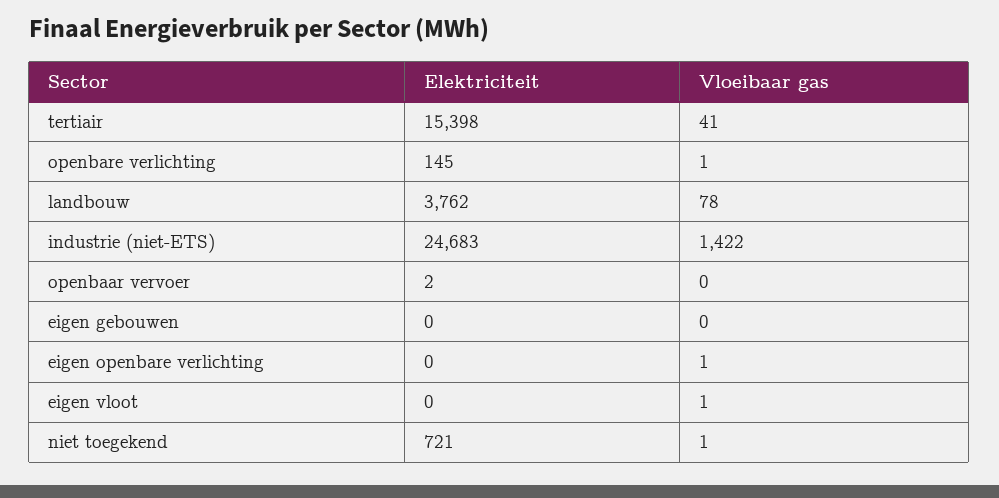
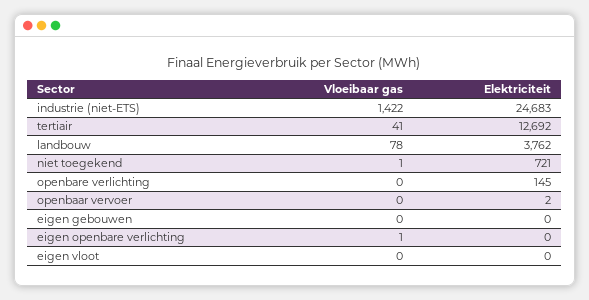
Elektriciteit, tertiair: 15398 -> 12692
Vloeibaar gas, openbare verlichting: 1 -> 0
Vloeibaar gas, eigen vloot: 1 -> 0

